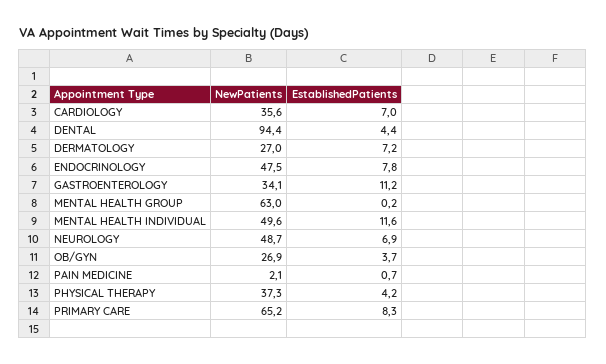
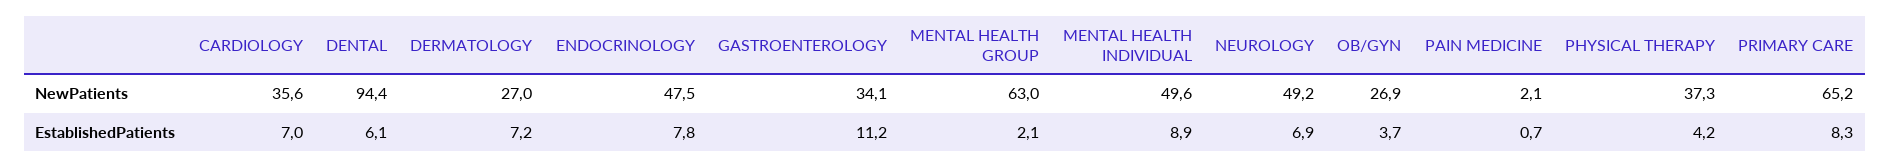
EstablishedPatients, DENTAL: 4.4 -> 6.1
EstablishedPatients, MENTAL HEALTH GROUP: 0.2 -> 2.1
EstablishedPatients, MENTAL HEALTH INDIVIDUAL: 11.6 -> 8.9
NewPatients, NEUROLOGY: 48.7 -> 49.2

